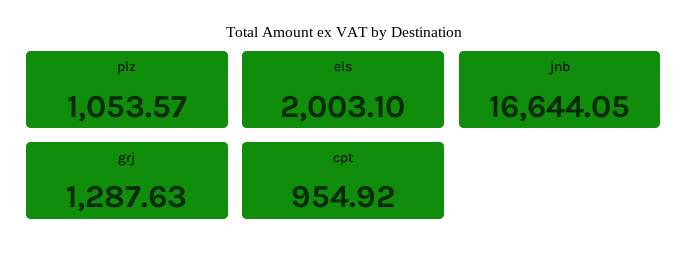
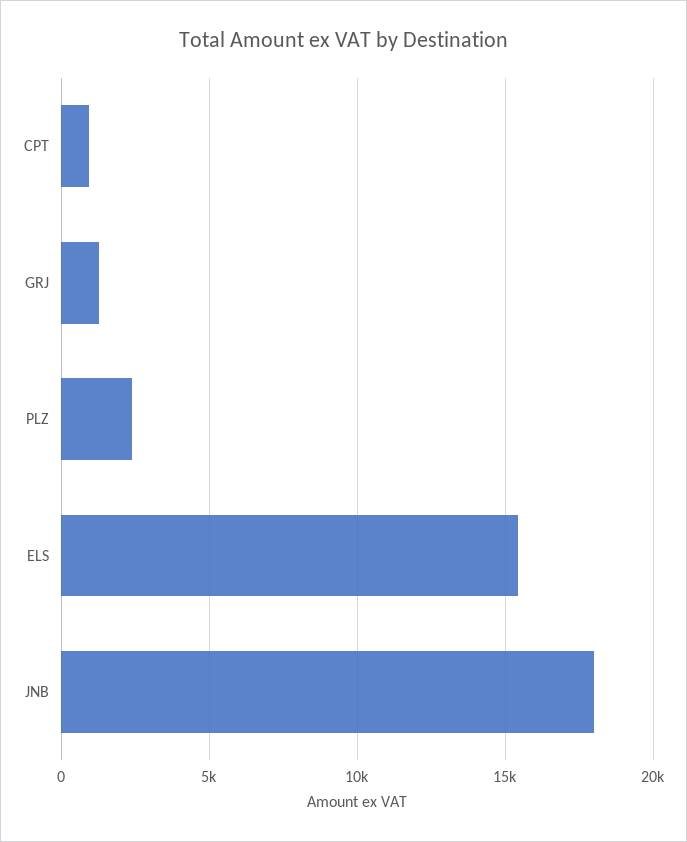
plz: 1053.57 -> 2500
els: 2003.1 -> 15500
jnb: 16644.05 -> 18000

